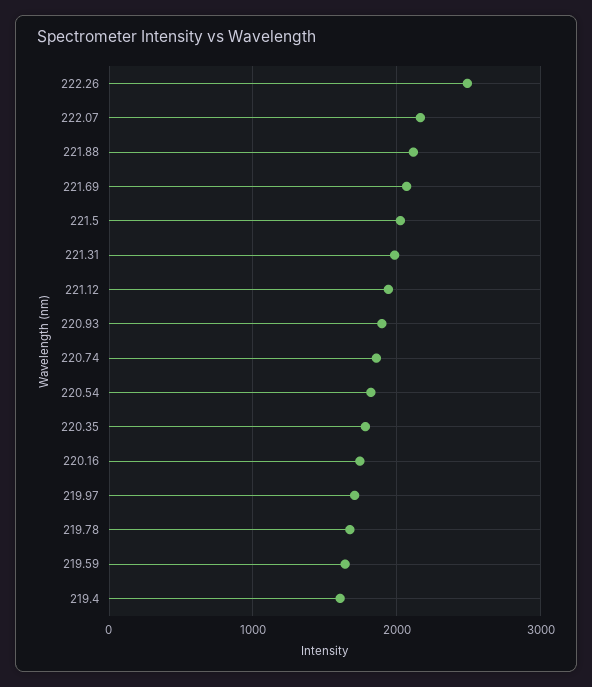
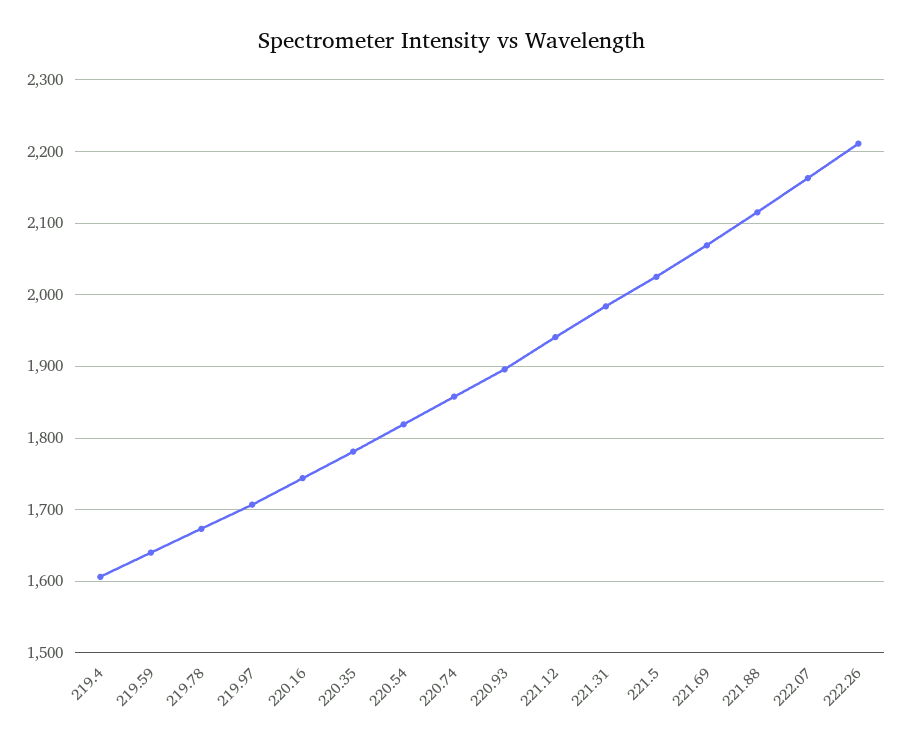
222.26: 2500 -> 2210

